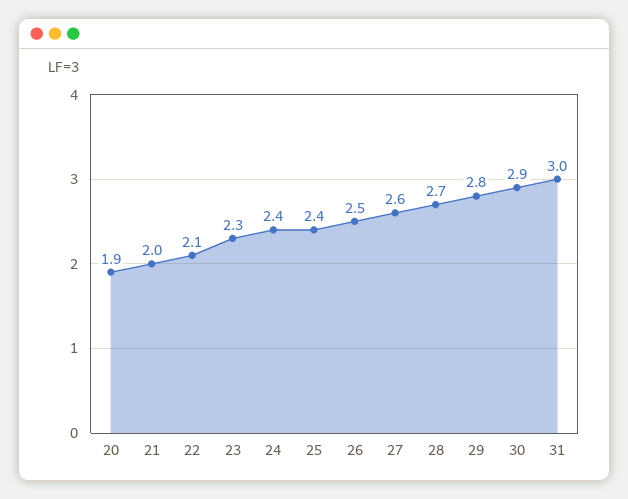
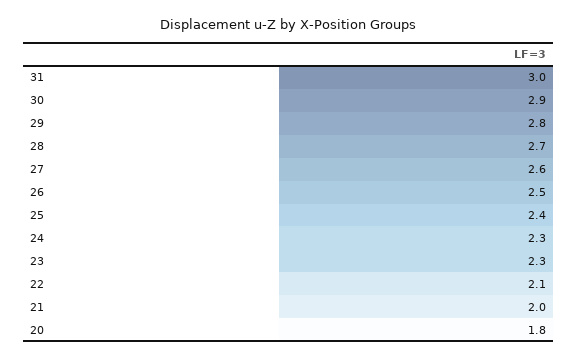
20: 1.9 -> 1.8
24: 2.4 -> 2.3

